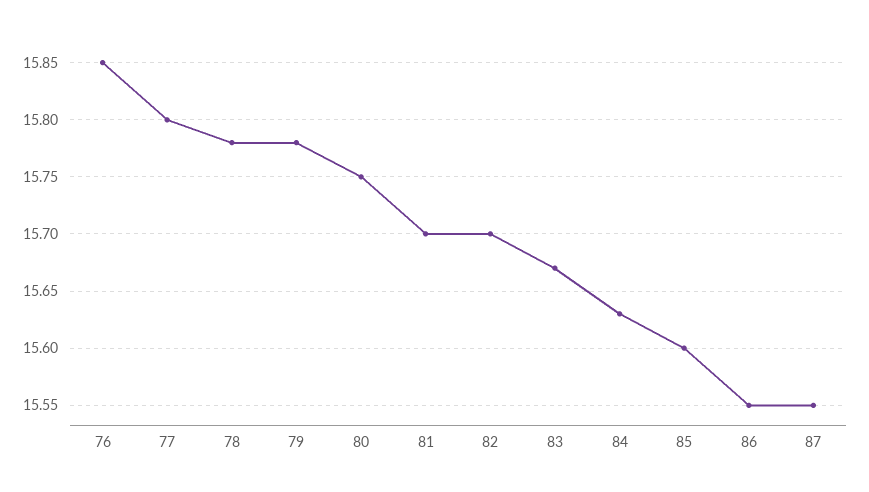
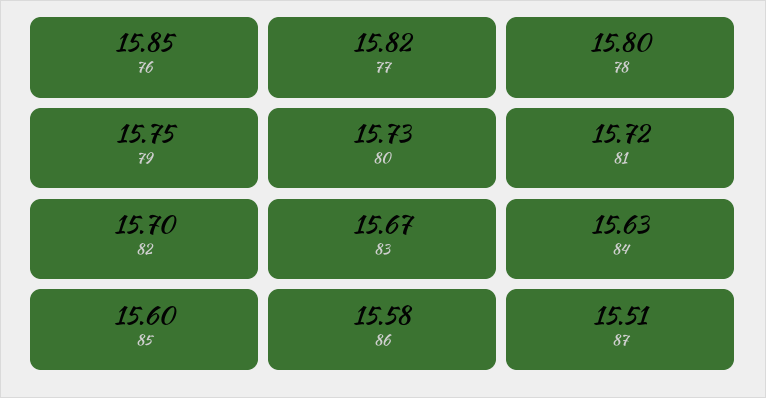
77: 15.8 -> 15.82
78: 15.78 -> 15.8
79: 15.78 -> 15.75
80: 15.75 -> 15.73
81: 15.7 -> 15.72
86: 15.55 -> 15.58
87: 15.55 -> 15.51

